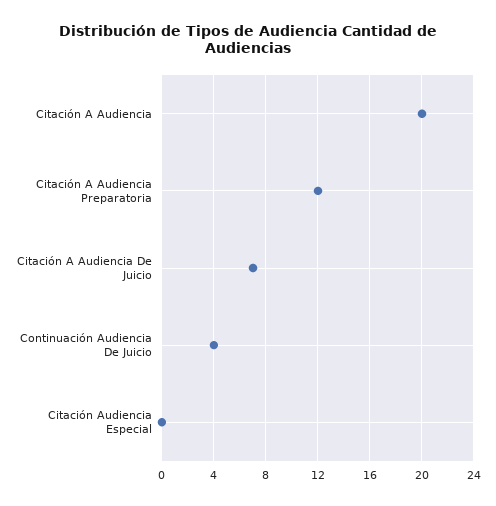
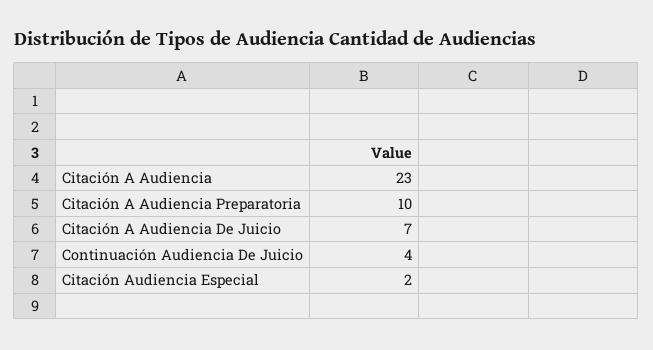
Citación A Audiencia: 20 -> 23
Citación A Audiencia Preparatoria: 12 -> 10
Citación Audiencia Especial: 0 -> 2

